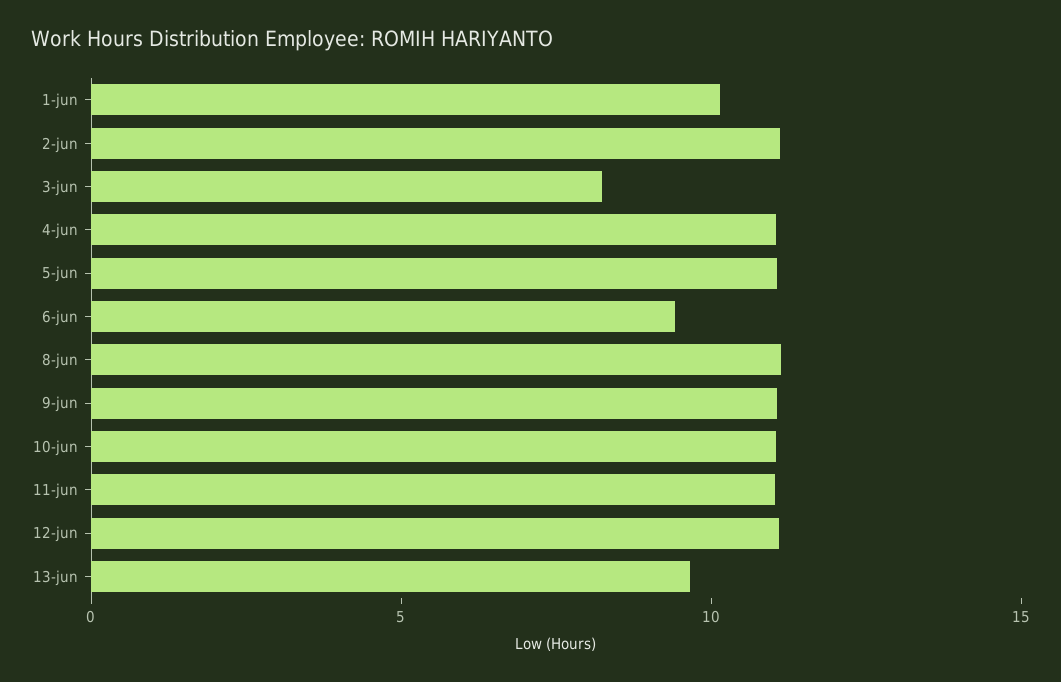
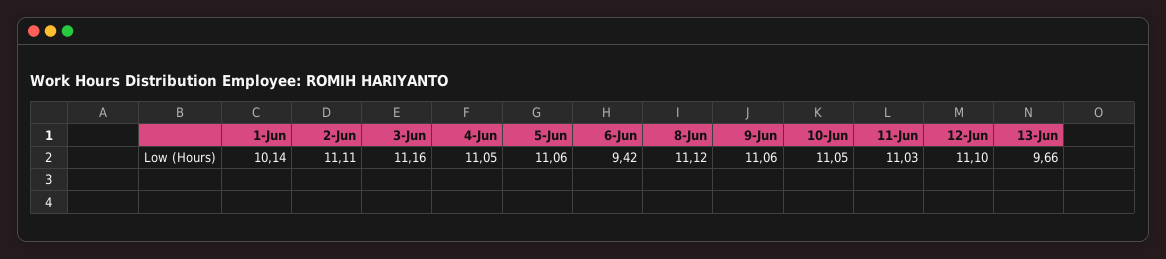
3-jun: 8 -> 11.16

